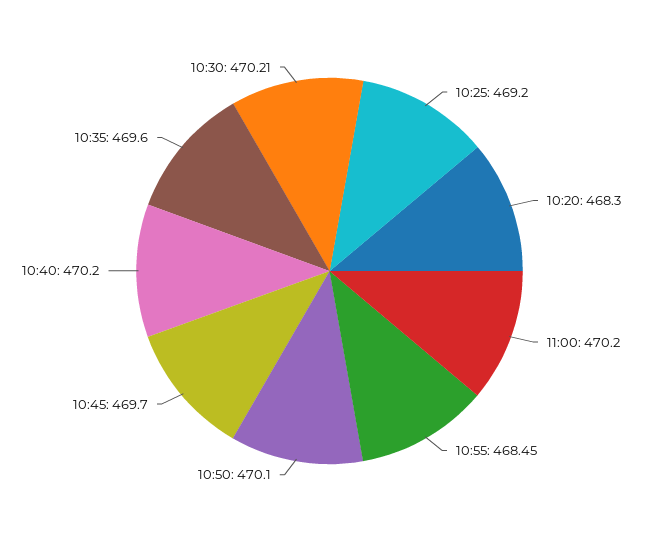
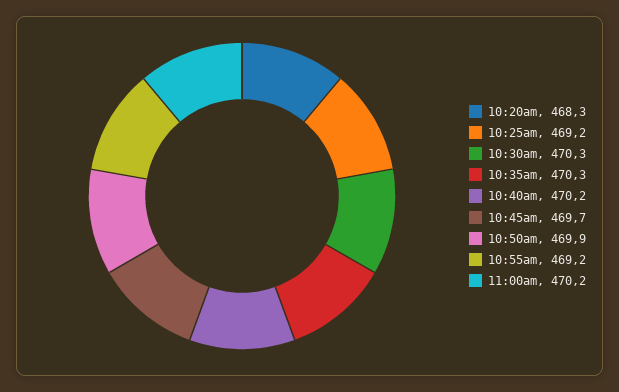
10:55: 468.45 -> 469.2
10:50: 470.1 -> 469.9
10:35: 469.6 -> 470.3
10:30: 470.21 -> 470.3

